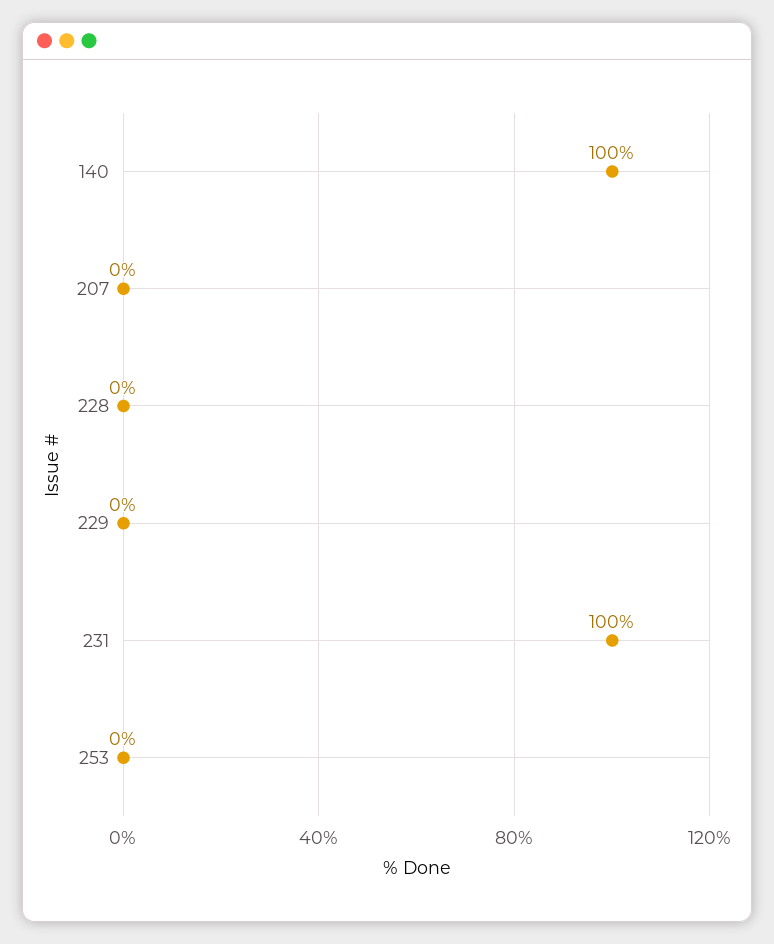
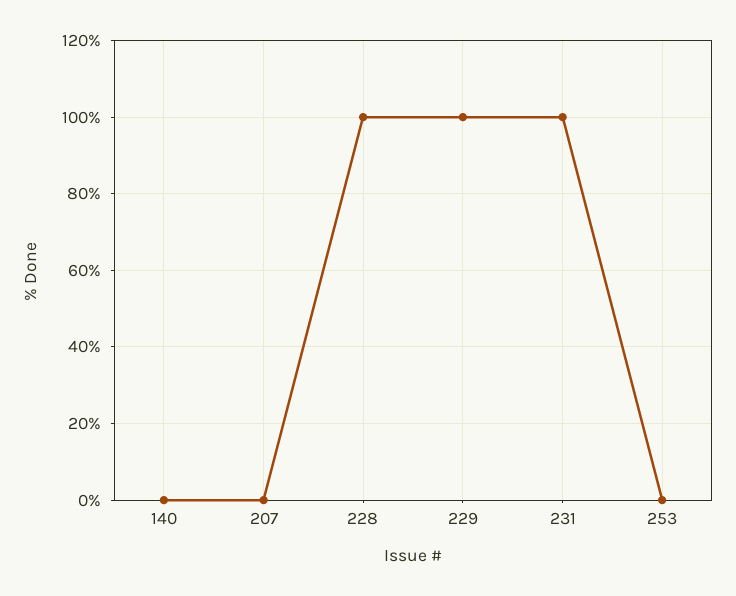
140: 100 -> 0
228: 0 -> 100
229: 0 -> 100

